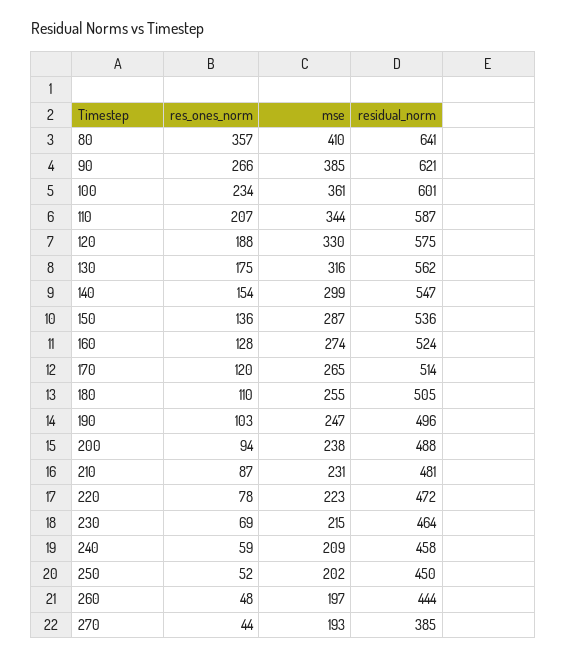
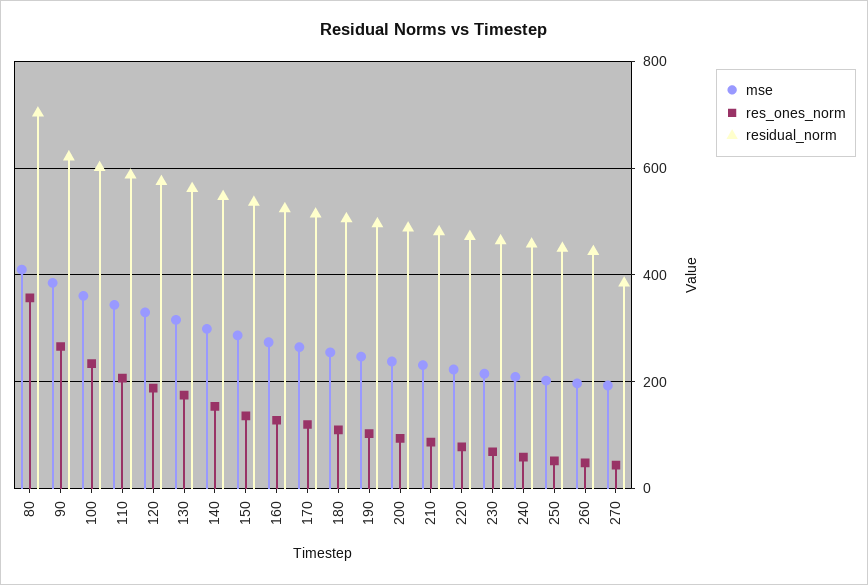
residual_norm, 80: 641 -> 700

